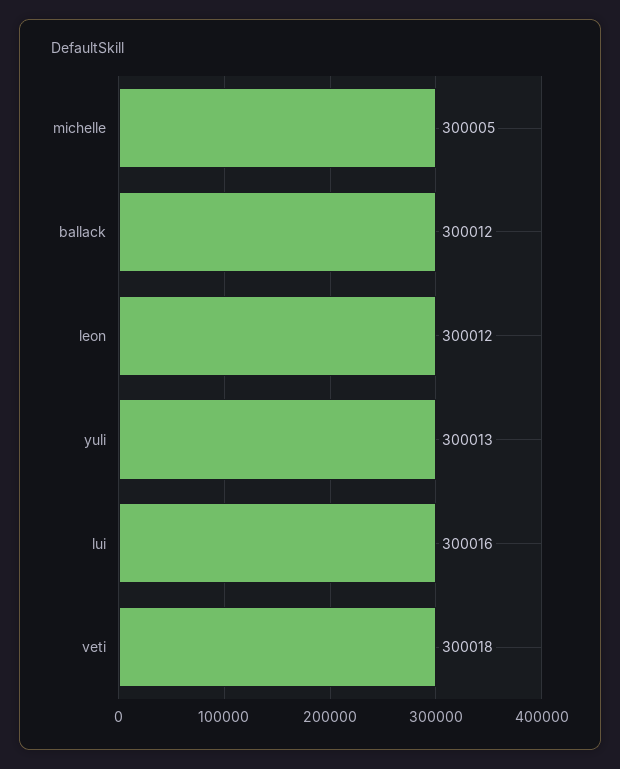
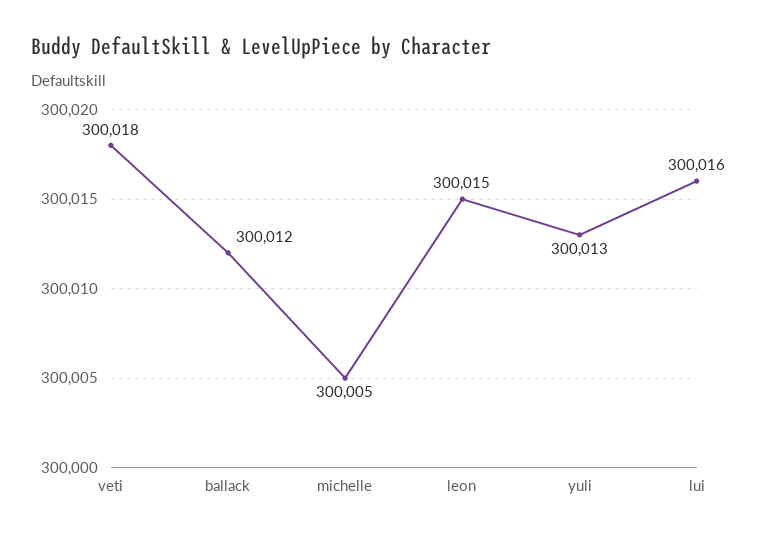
leon: 300012 -> 300015

